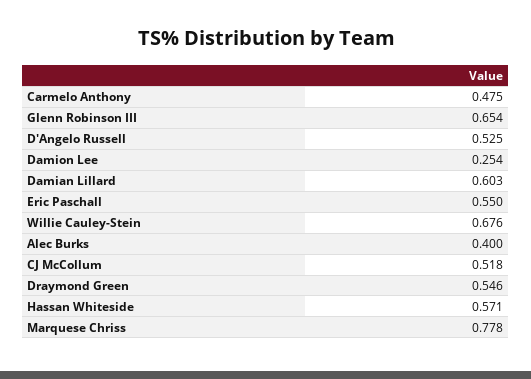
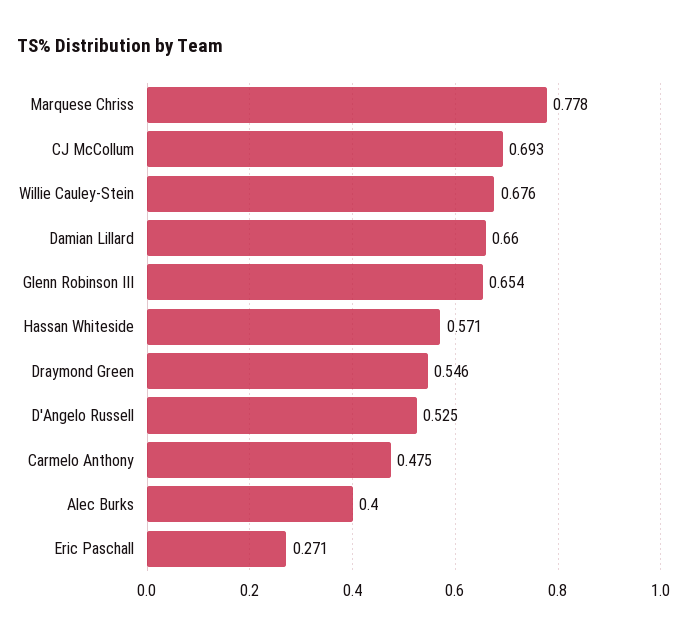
Damion Lee: 0.254 -> none
Damian Lillard: 0.603 -> 0.66
Eric Paschall: 0.55 -> 0.271
CJ McCollum: 0.518 -> 0.693

